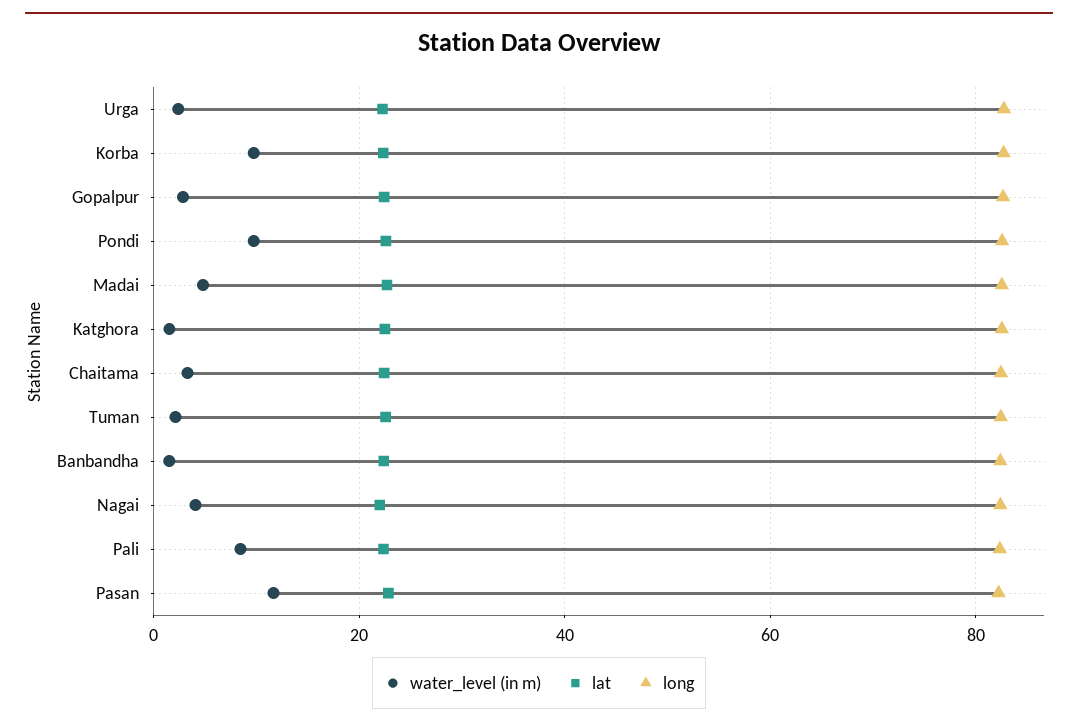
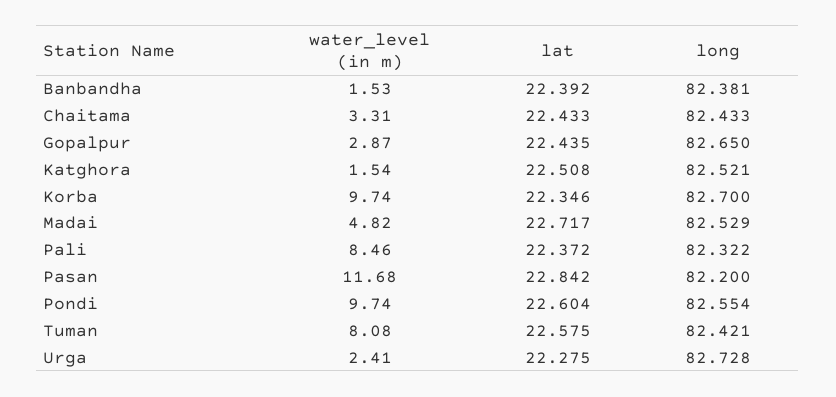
water_level (in m), Tuman: 2 -> 8.08
water_level (in m), Nagai: 4 -> none
lat, Nagai: 22 -> none
long, Nagai: 82 -> none

